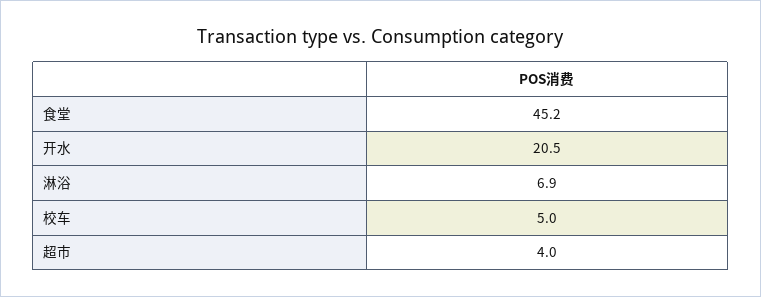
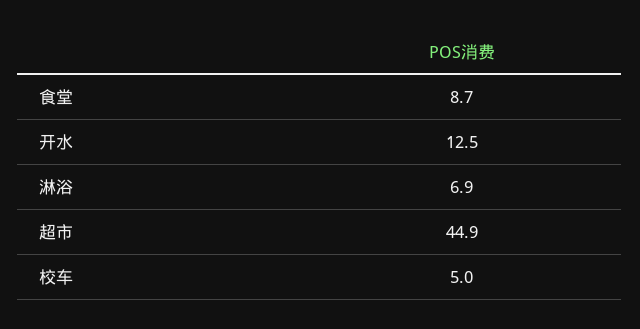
食堂: 45.2 -> 8.7
开水: 20.5 -> 12.5
超市: 4 -> 44.9

